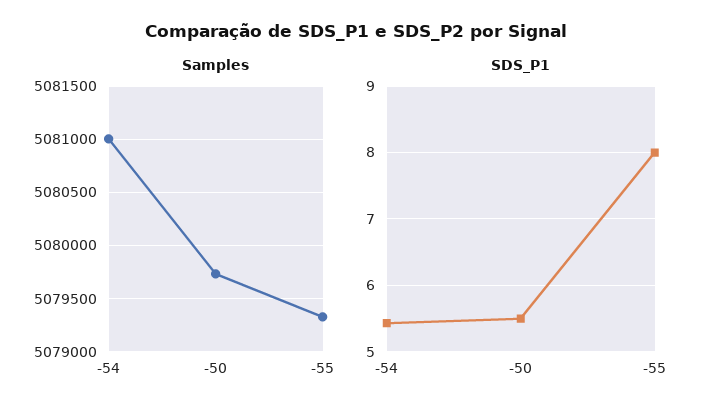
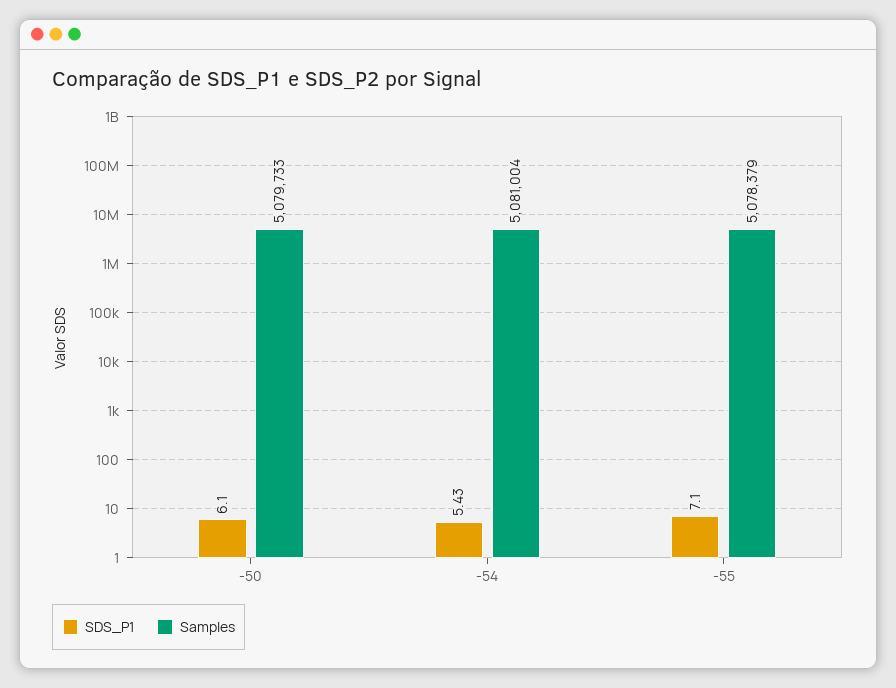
Samples, -55: 5079300 -> 5078379
SDS_P1, -50: 5.5 -> 6.1
SDS_P1, -55: 8 -> 7.1

